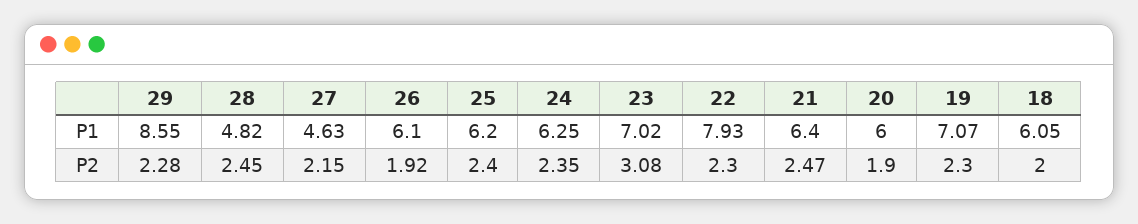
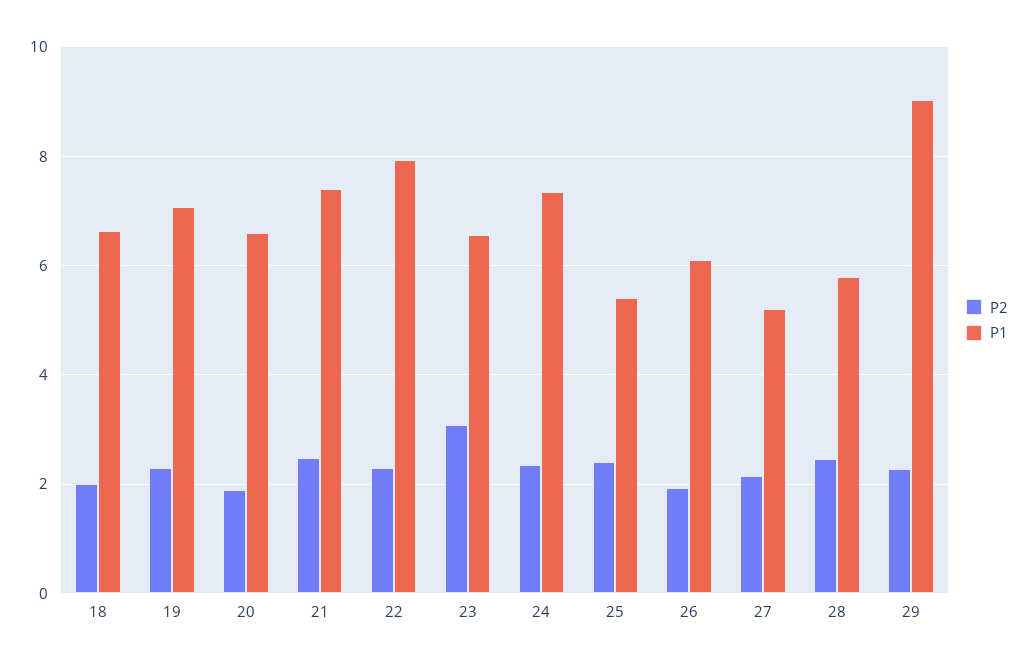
P1, 29: 8.55 -> 9
P1, 28: 4.82 -> 5.8
P1, 27: 4.63 -> 5.2
P1, 25: 6.2 -> 5.4
P1, 24: 6.25 -> 7.4
P1, 23: 7.02 -> 6.6
P1, 21: 6.4 -> 7.4
P1, 20: 6 -> 6.6
P1, 18: 6.05 -> 6.6

